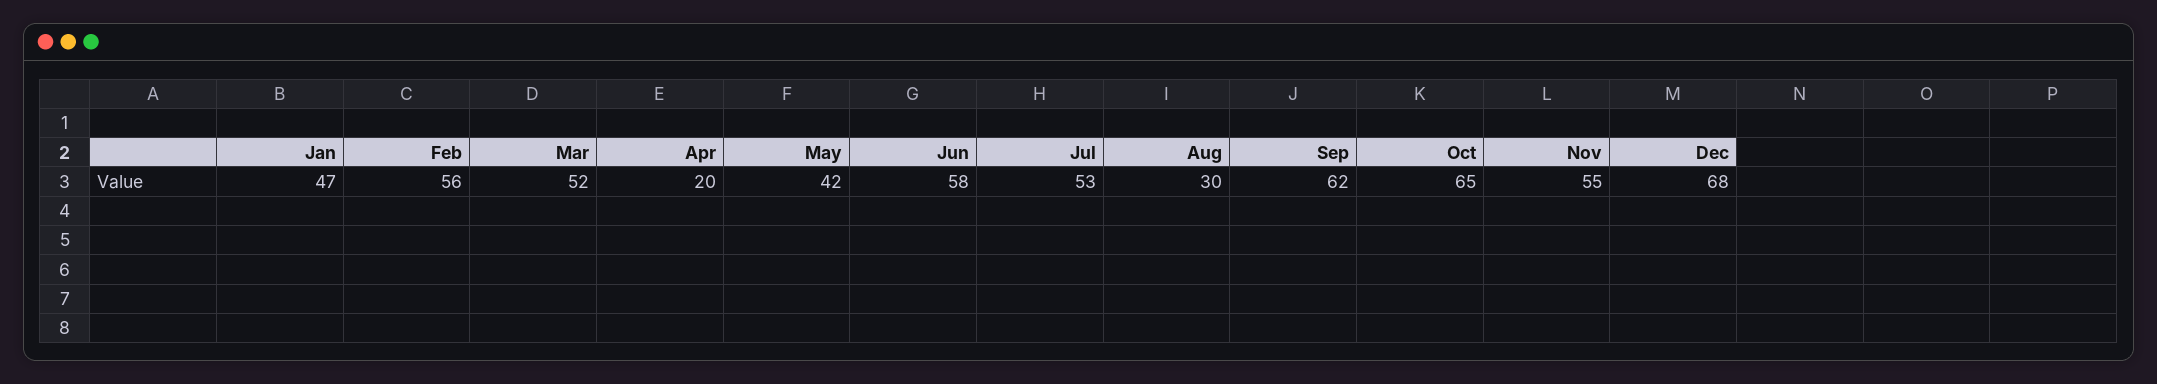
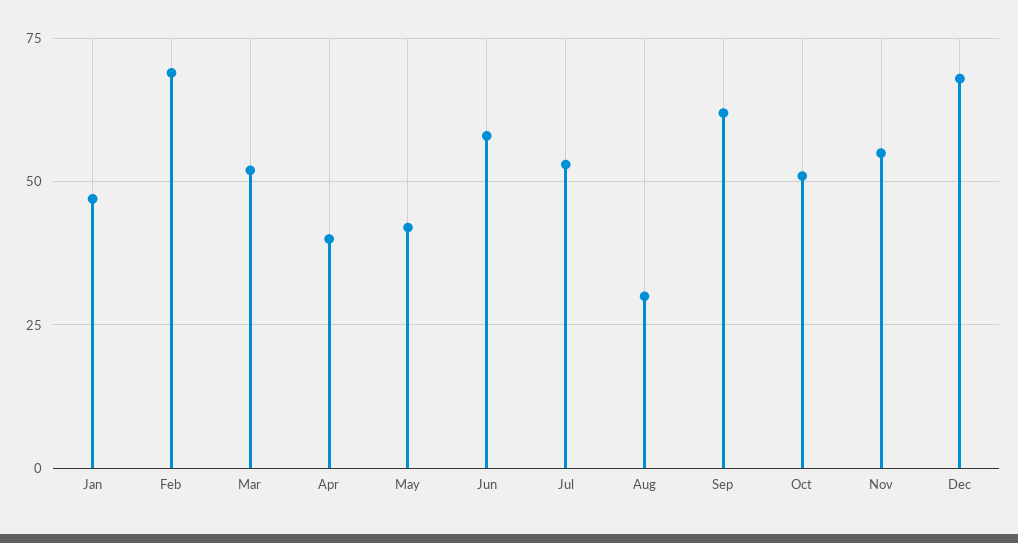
Feb: 56 -> 70
Apr: 20 -> 40
Oct: 65 -> 50

